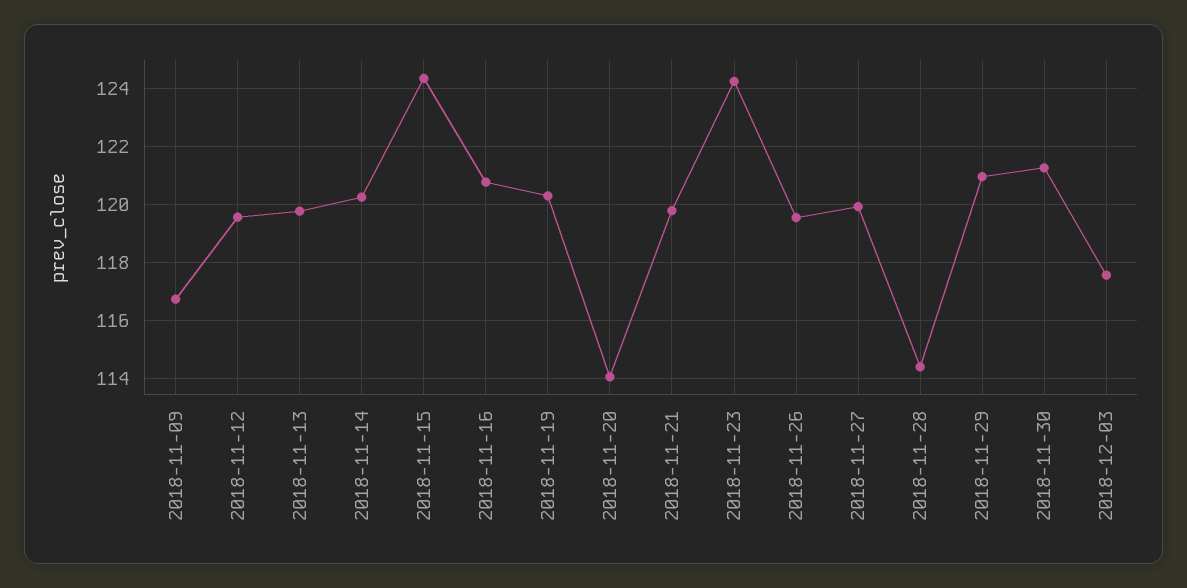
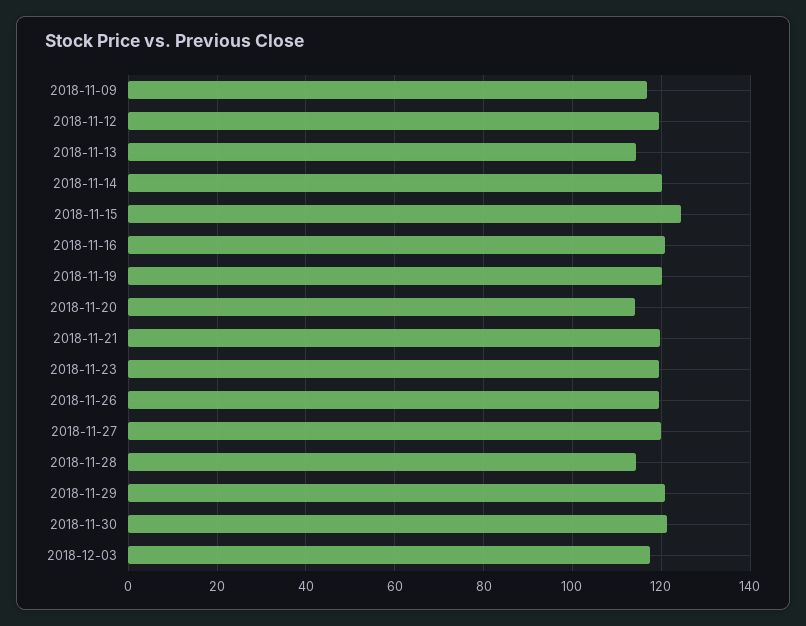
2018-11-13: 119.75 -> 114
2018-11-23: 124.25 -> 120

